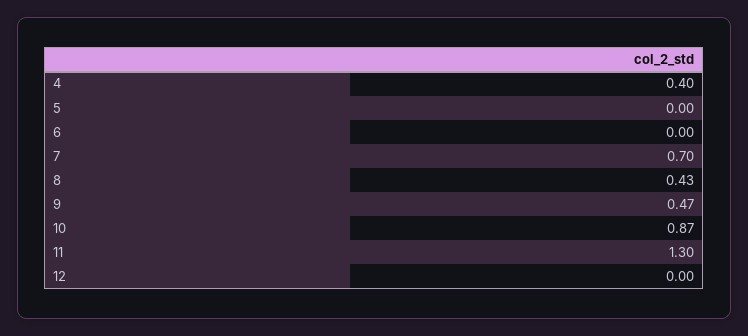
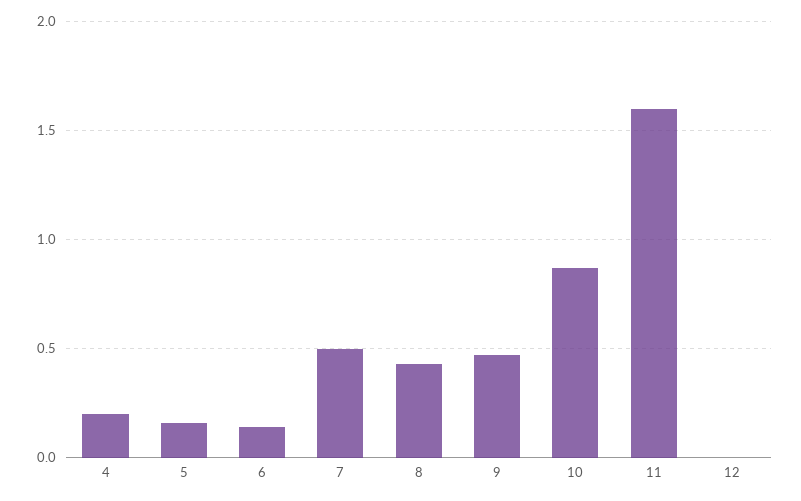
4: 0.4 -> 0.2
5: 0 -> 0.15
6: 0 -> 0.15
7: 0.7 -> 0.5
11: 1.3 -> 1.6

